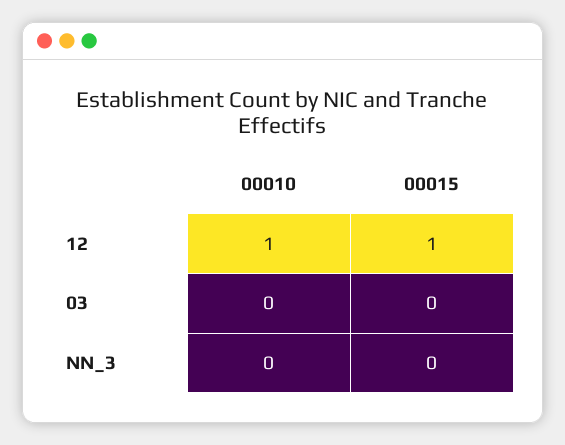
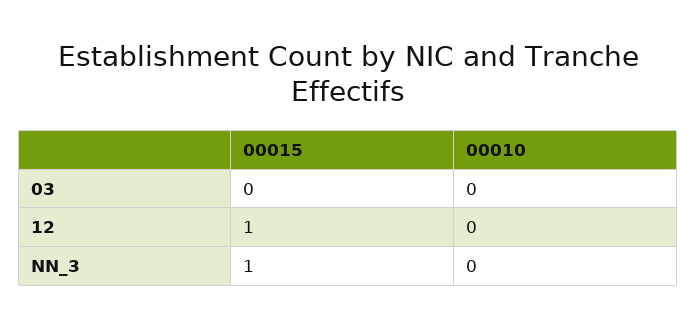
00010, 12: 1 -> 0
00015, NN_3: 0 -> 1

